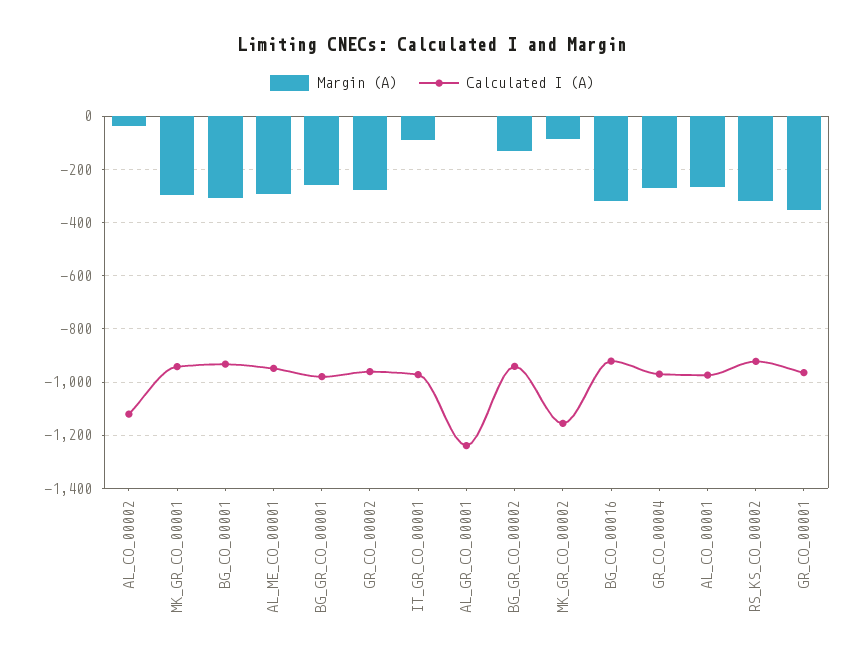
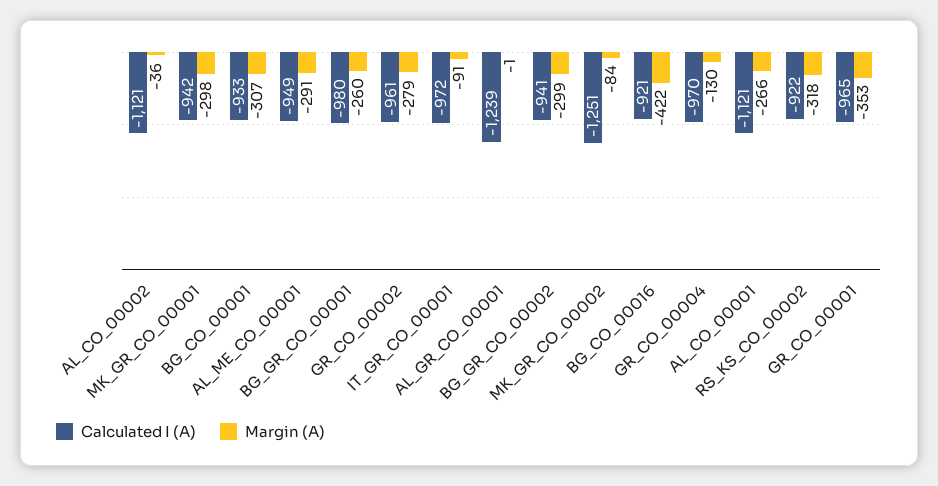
Margin (A), BG_GR_CO_00002: -125 -> -299
Calculated I (A), MK_GR_CO_00002: -1150 -> -1251
Margin (A), BG_CO_00016: -325 -> -422
Margin (A), GR_CO_00004: -275 -> -130
Calculated I (A), AL_CO_00001: -975 -> -1121

